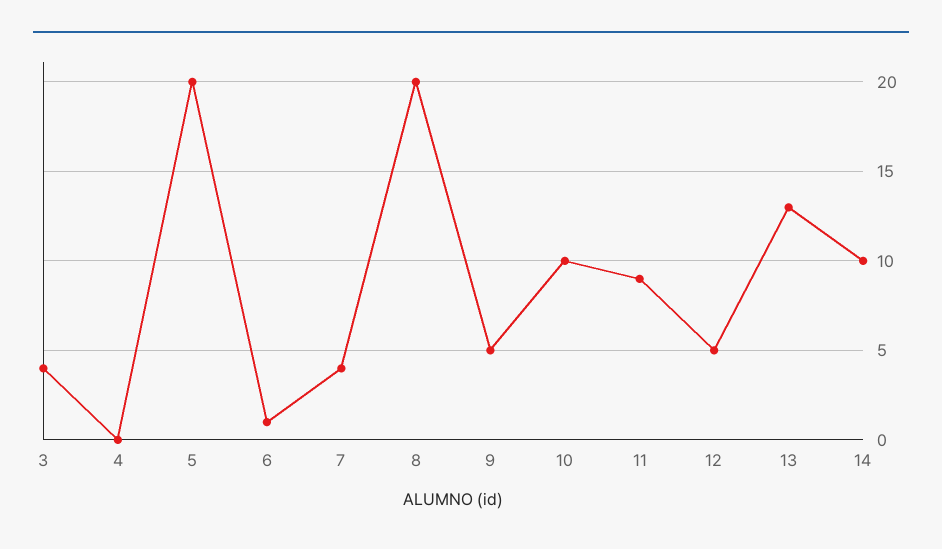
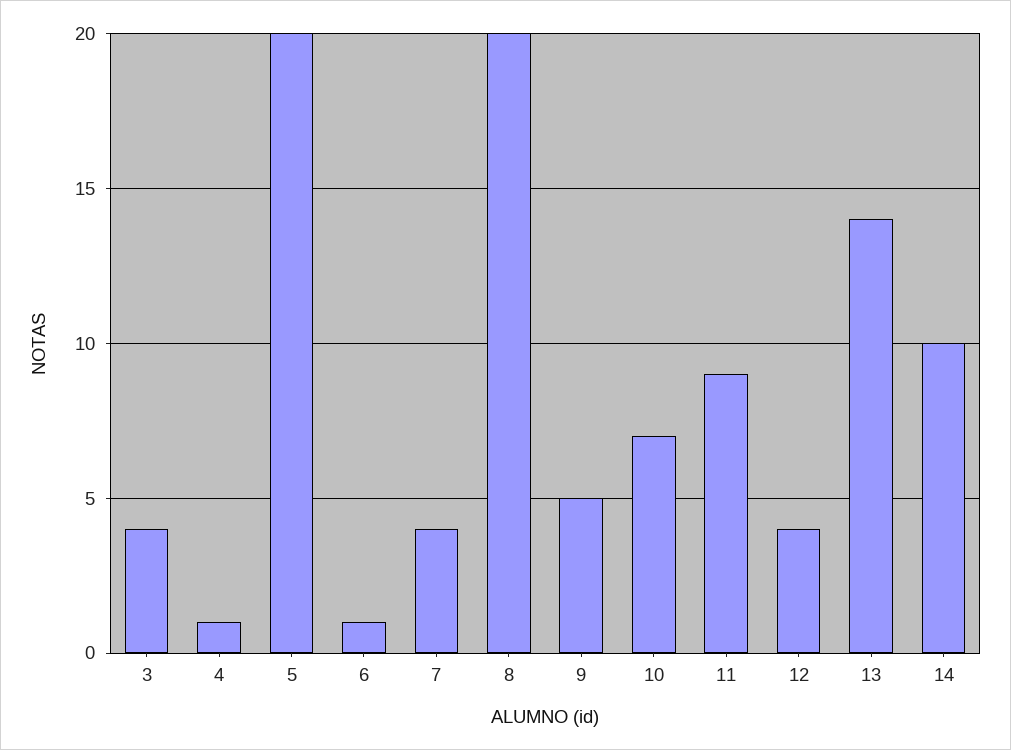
4: 0 -> 1
10: 10 -> 7
12: 5 -> 4
13: 13 -> 14

